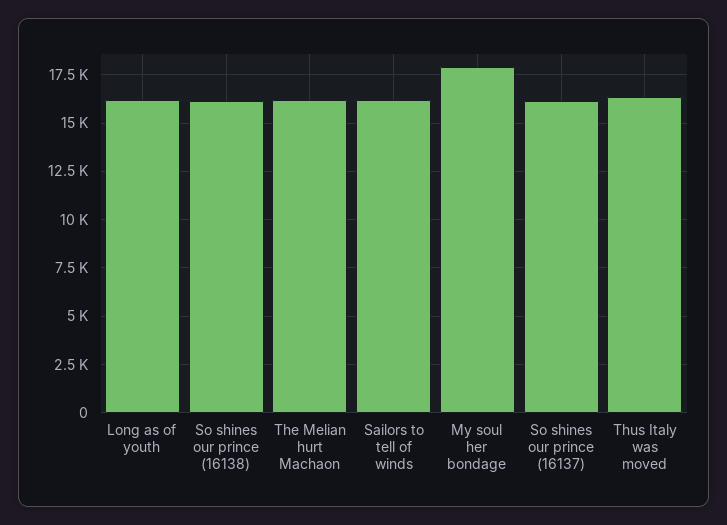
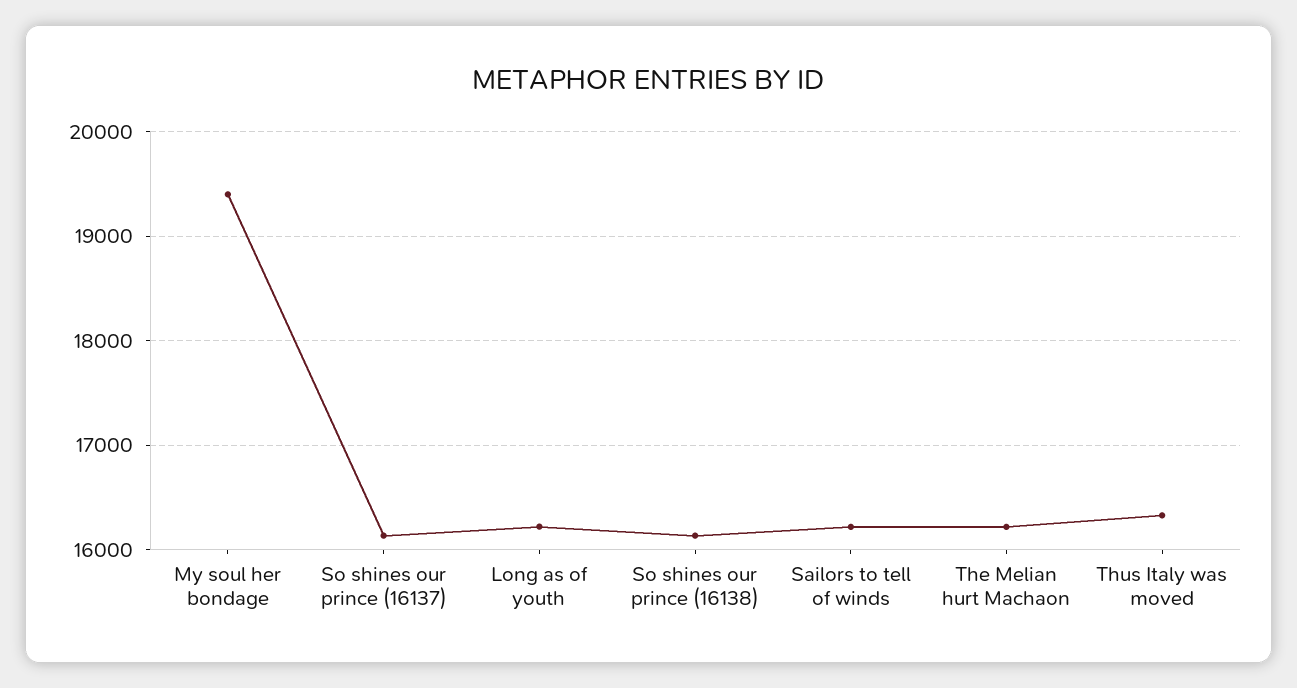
My soul her bondage: 18000 -> 19400

